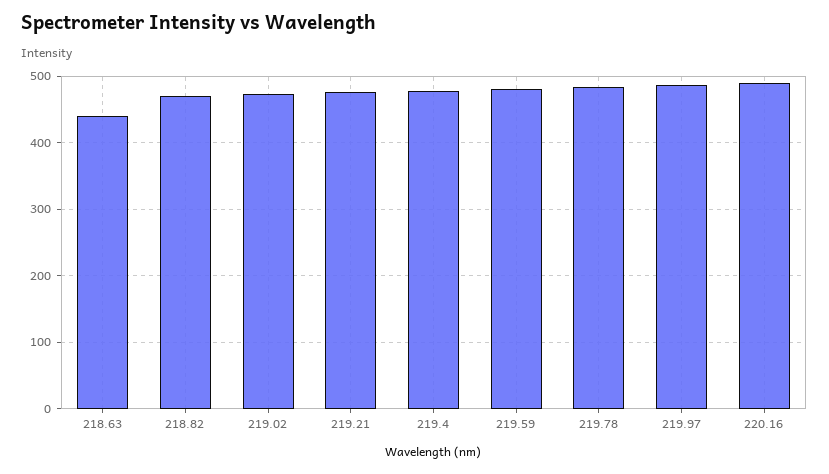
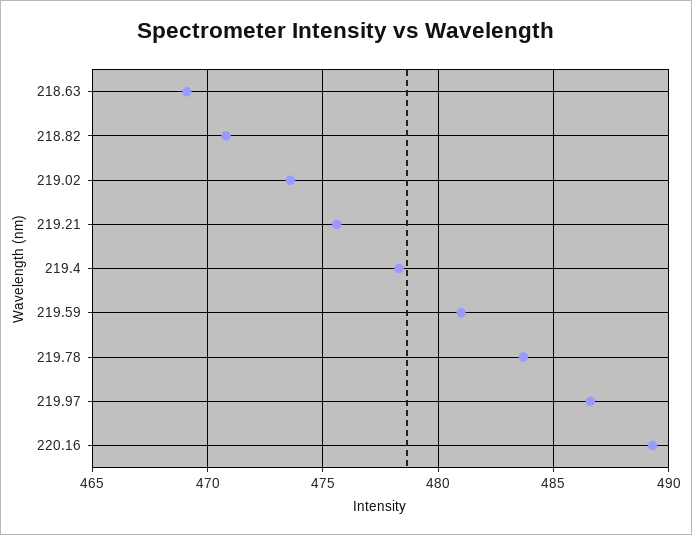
218.63: 440 -> 469

